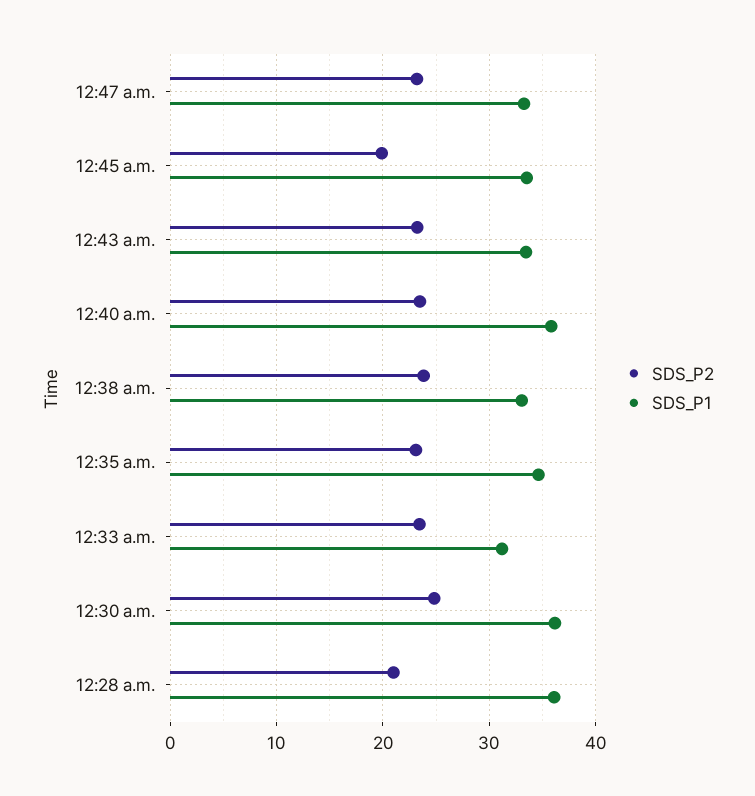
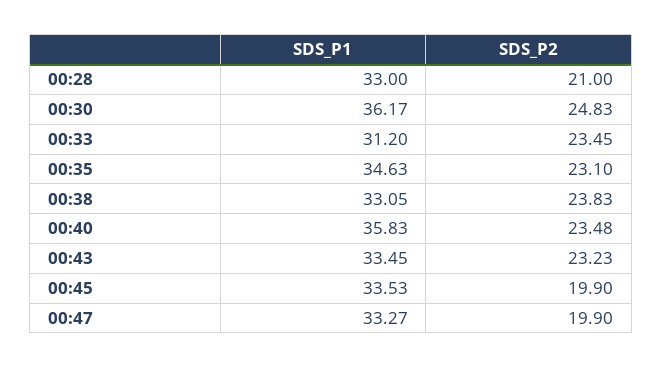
SDS_P2, 12:47 a.m.: 23 -> 19.9
SDS_P1, 12:28 a.m.: 36 -> 33

